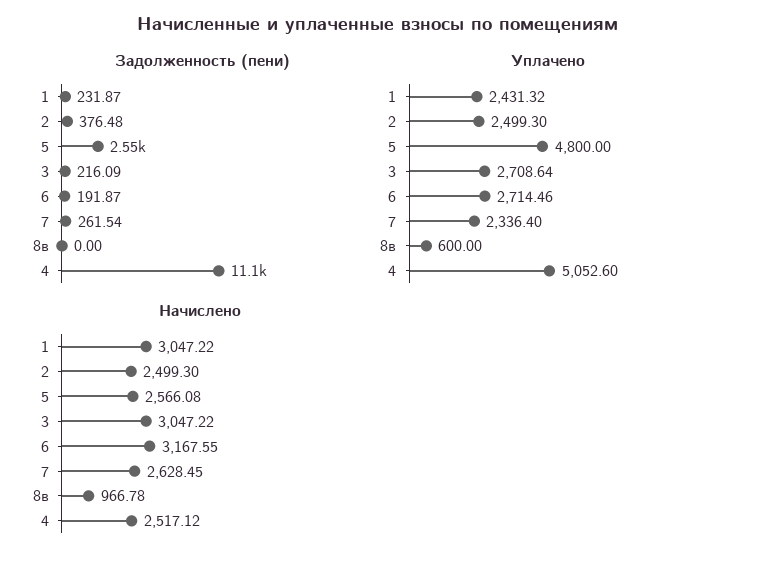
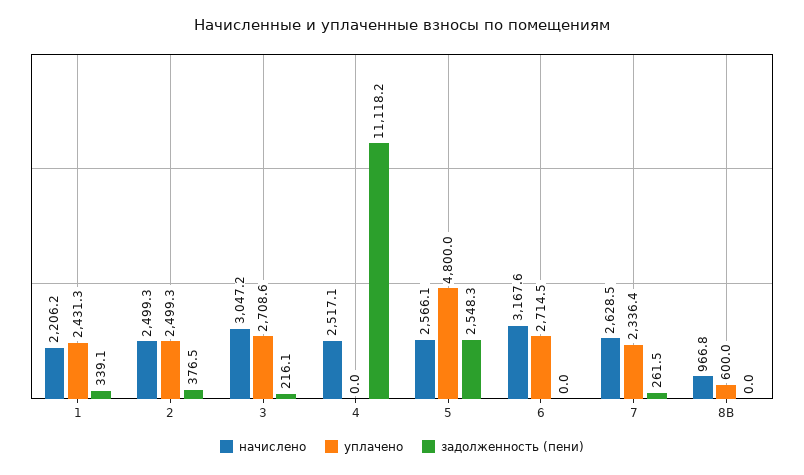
Задолженность (пени), 1: 231.87 -> 339.1
Задолженность (пени), 6: 191.87 -> 0
Уплачено, 4: 5052.6 -> 0
Начислено, 1: 3047.22 -> 2206.2

